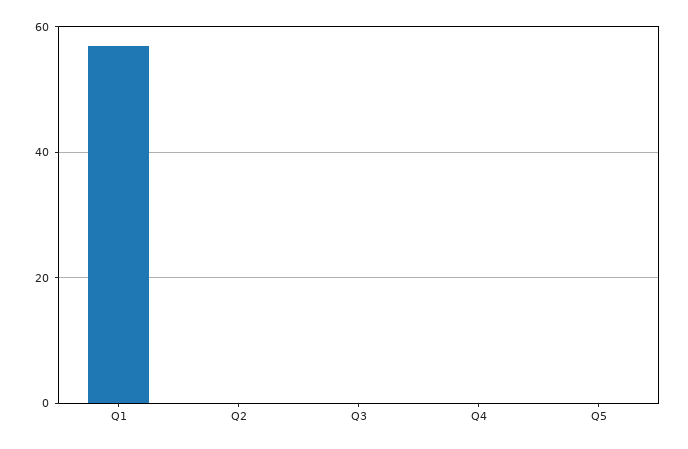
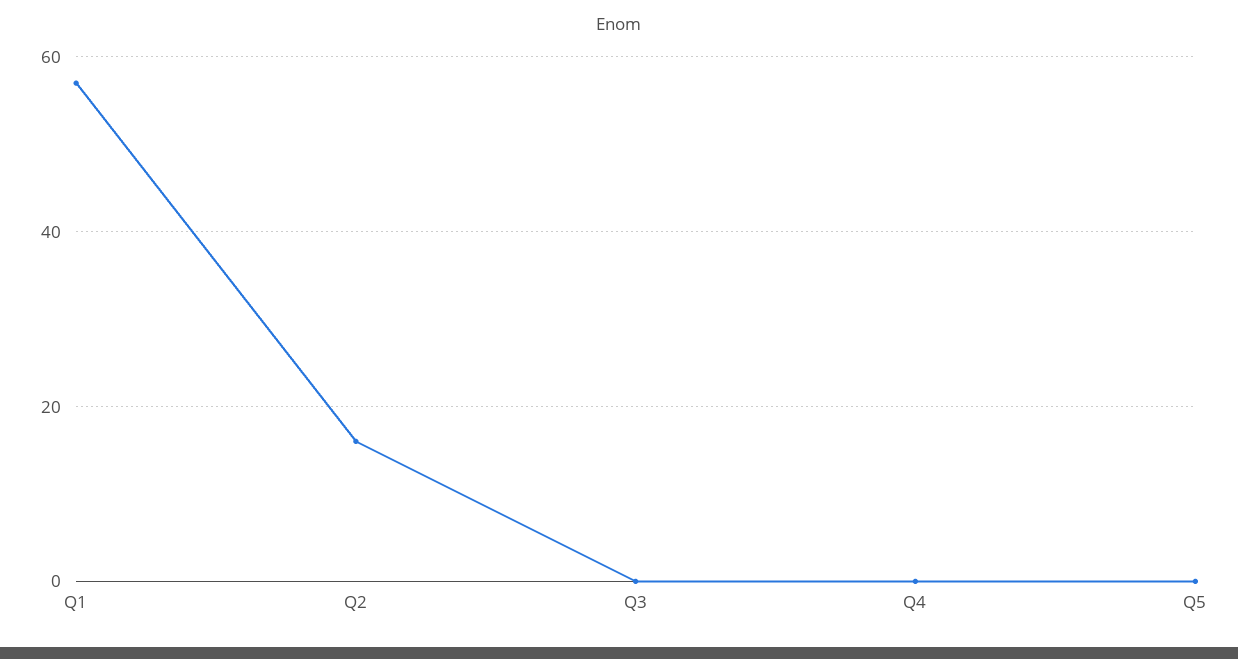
Q2: 0 -> 15

